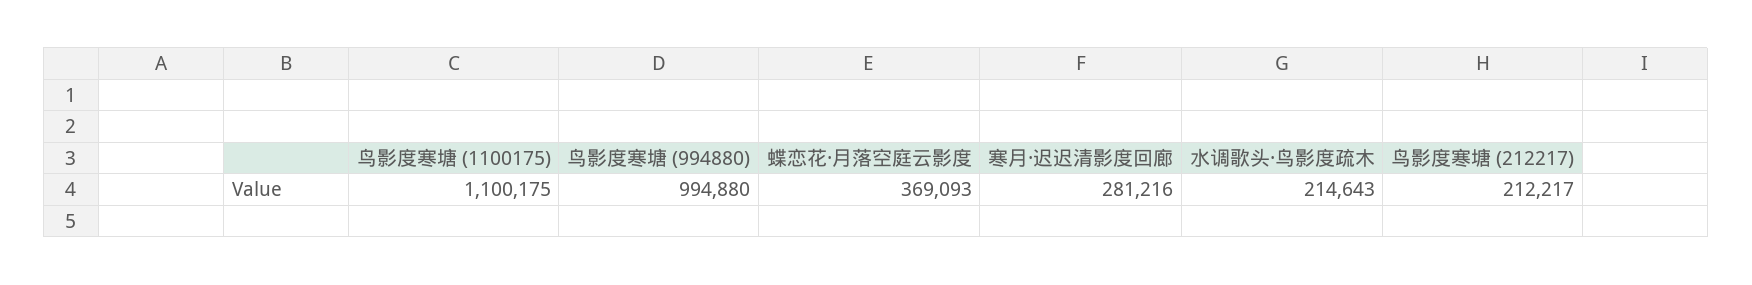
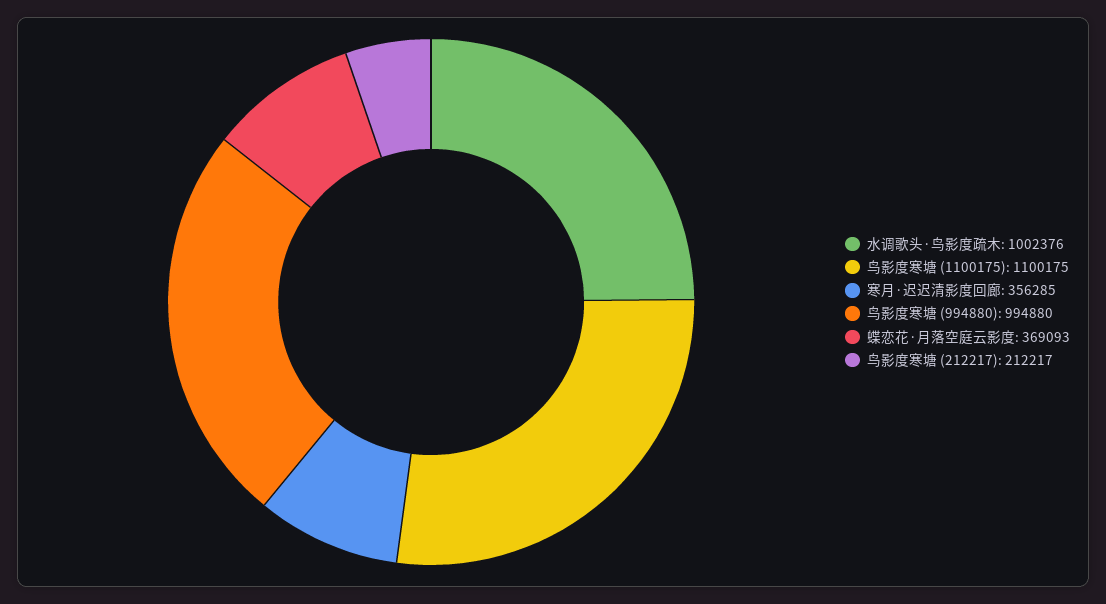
寒月·迟迟清影度回廊: 281216 -> 356285
水调歌头·鸟影度疏木: 214643 -> 1002376

